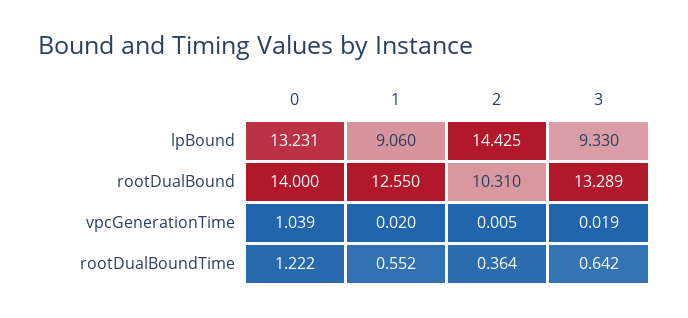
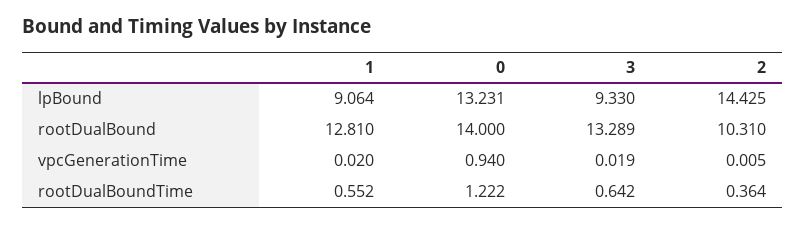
1, lpBound: 9.06 -> 9.064
1, rootDualBound: 12.55 -> 12.81
0, vpcGenerationTime: 1.039 -> 0.94

